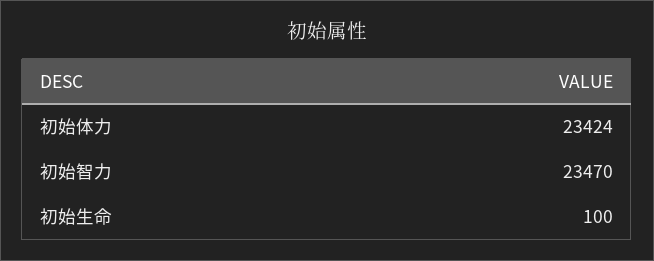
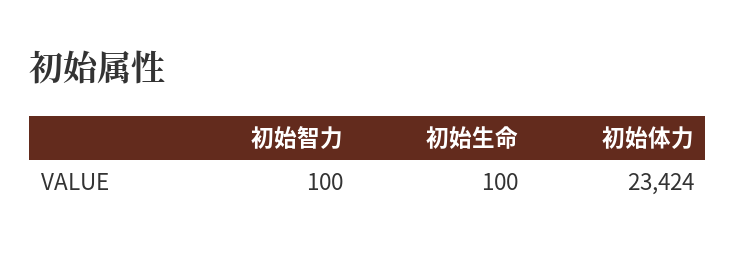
初始智力: 23470 -> 100

